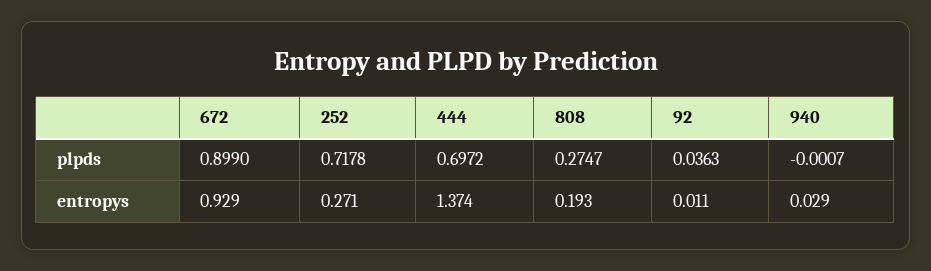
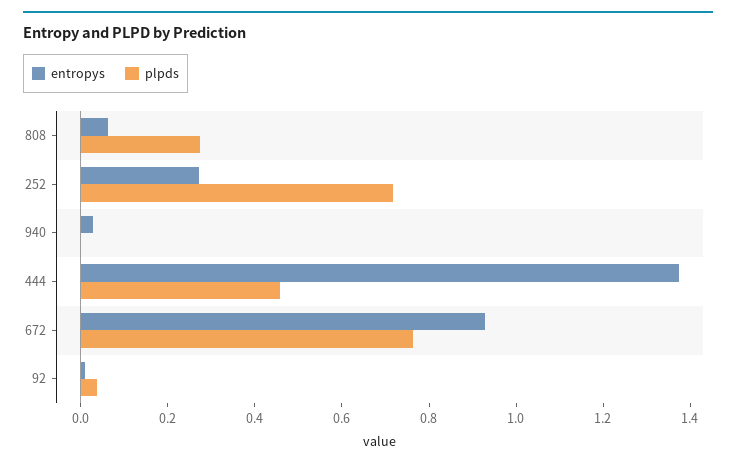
plpds, 672: 0.899 -> 0.75
plpds, 444: 0.6972 -> 0.45
entropys, 808: 0.193 -> 0.05

